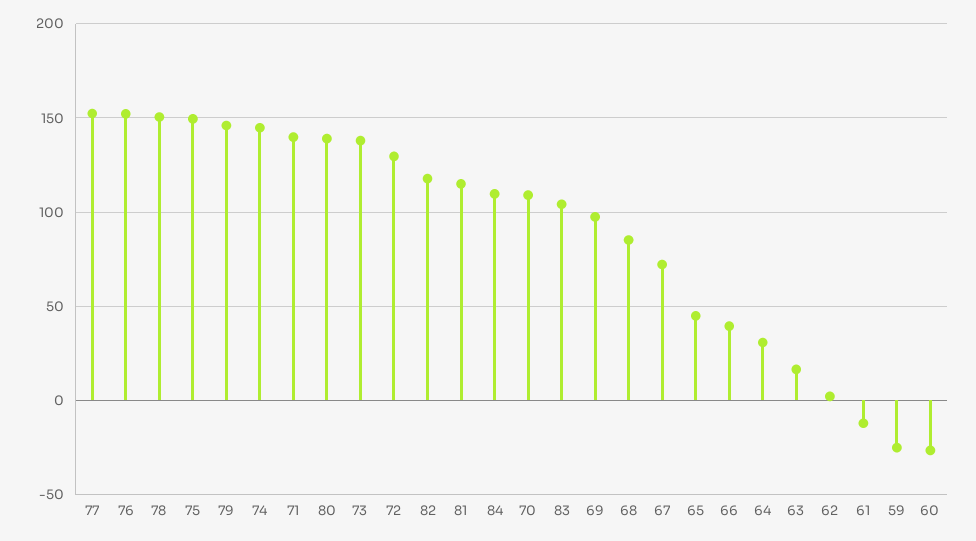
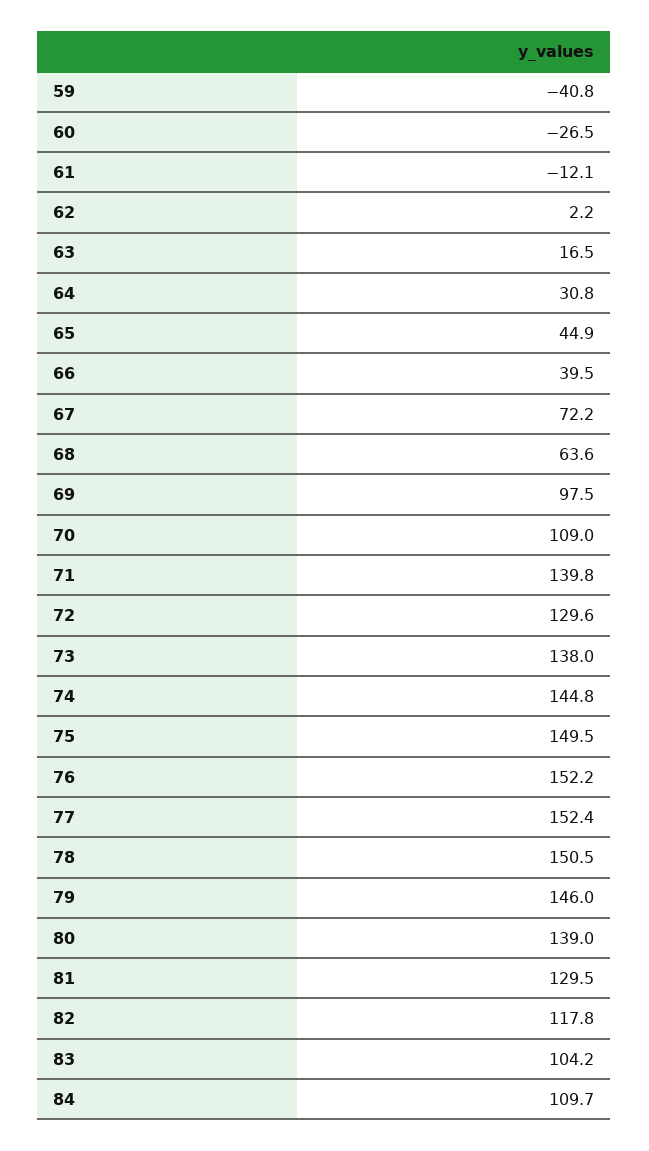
81: 115 -> 129.5
68: 85 -> 63.6
59: -25 -> -40.8

